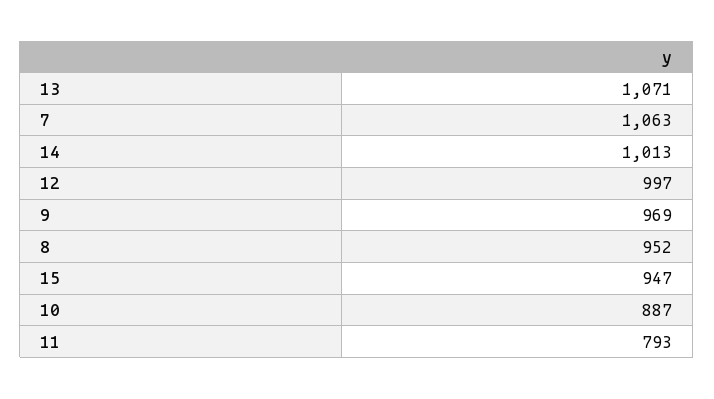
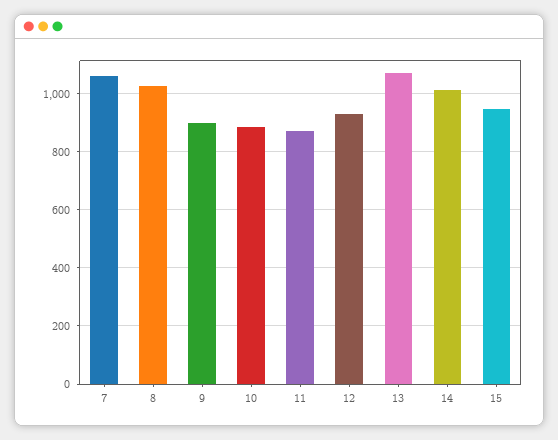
12: 997 -> 925
9: 969 -> 900
8: 952 -> 1025
11: 793 -> 875

